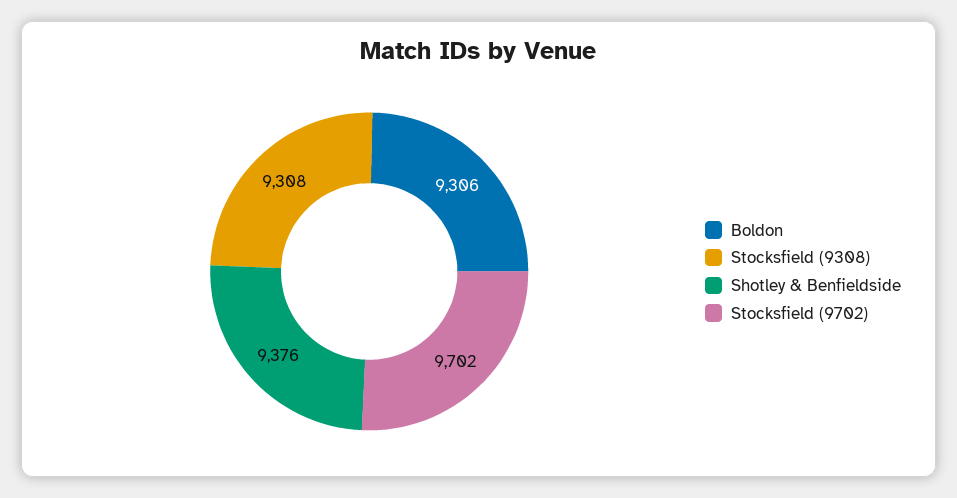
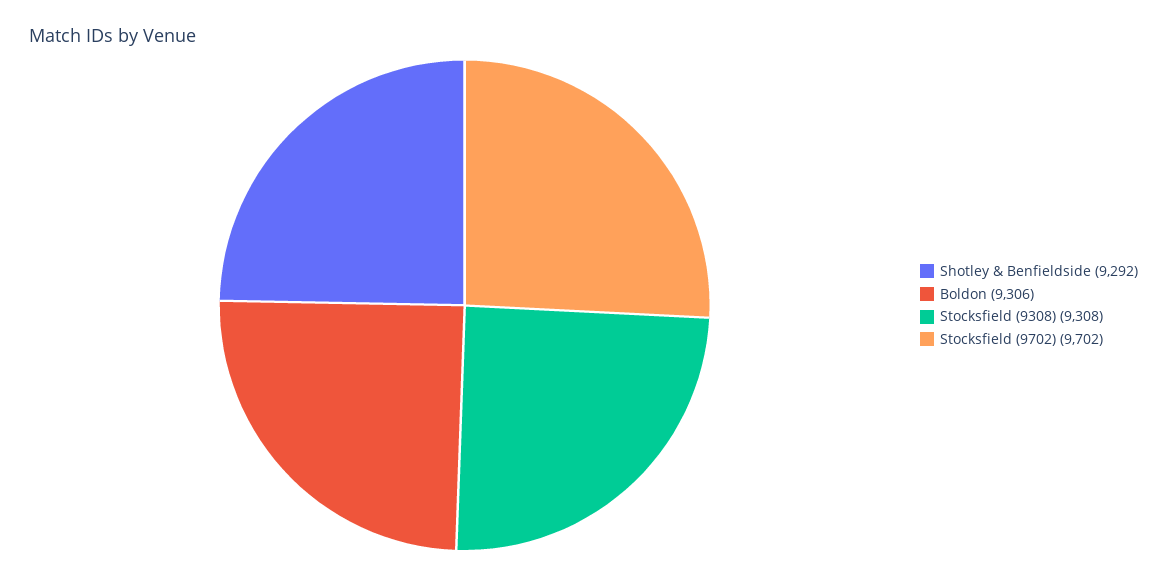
Shotley & Benfieldside: 9376 -> 9292

